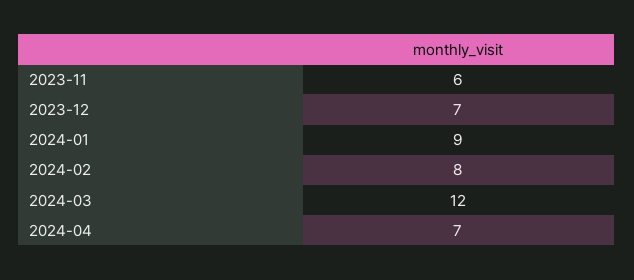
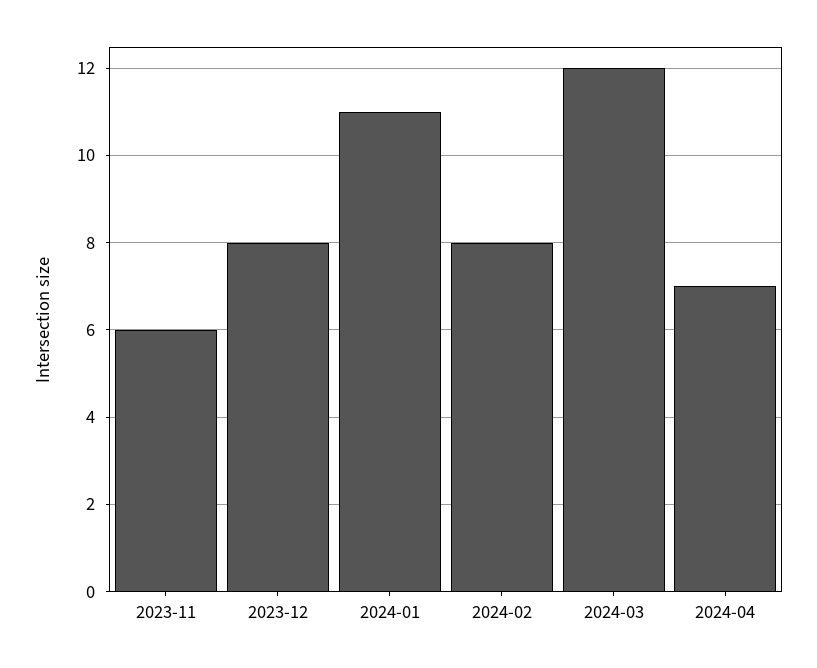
2023-12: 7 -> 8
2024-01: 9 -> 11

